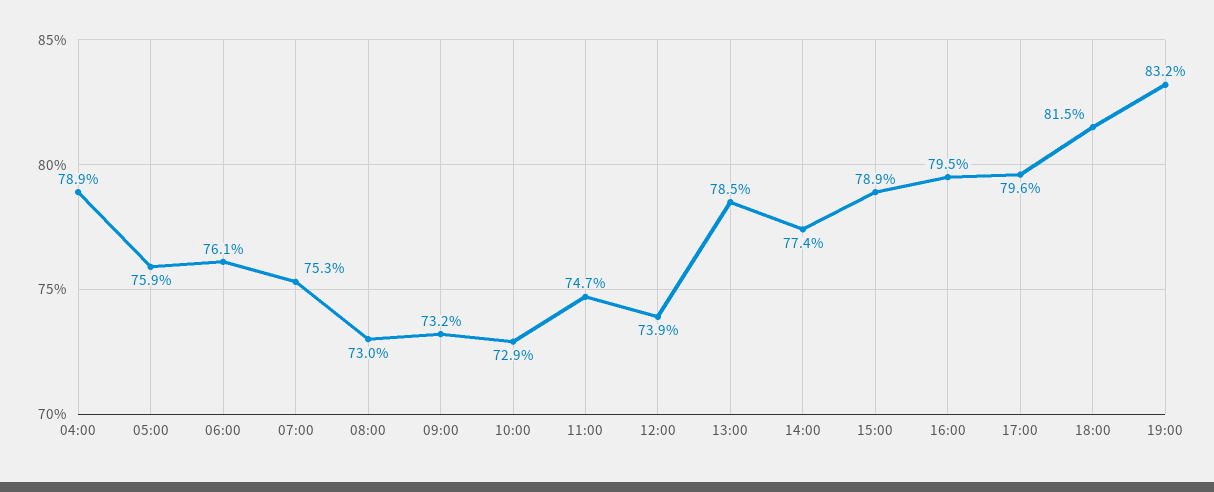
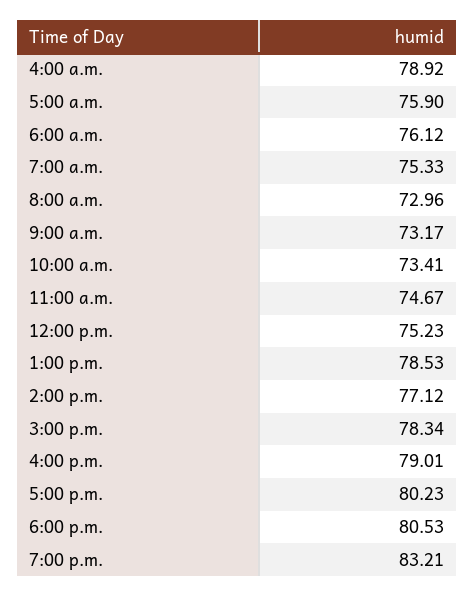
10:00: 72.9 -> 73.41
12:00: 73.9 -> 75.23
14:00: 77.4 -> 77.12
15:00: 78.9 -> 78.34
16:00: 79.5 -> 79.01
17:00: 79.6 -> 80.23
18:00: 81.5 -> 80.53

